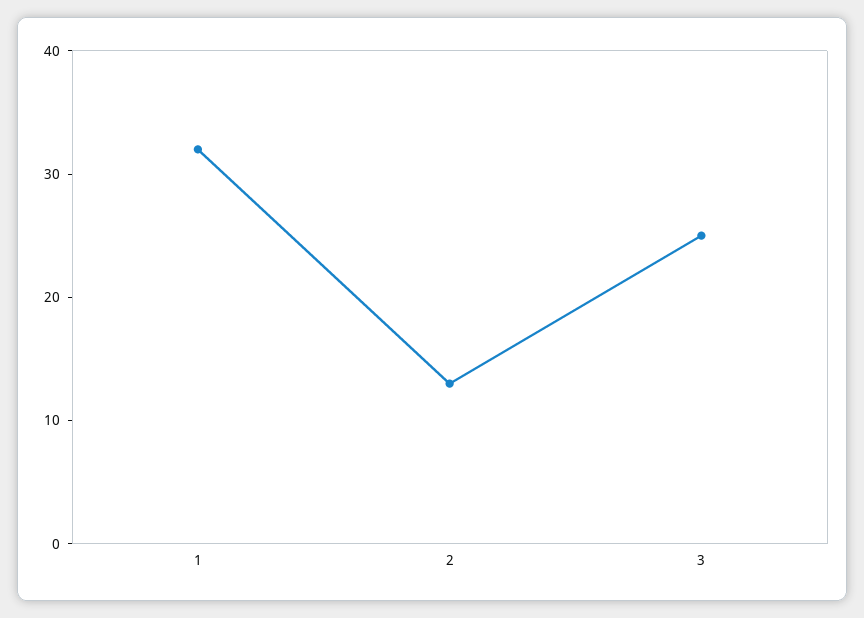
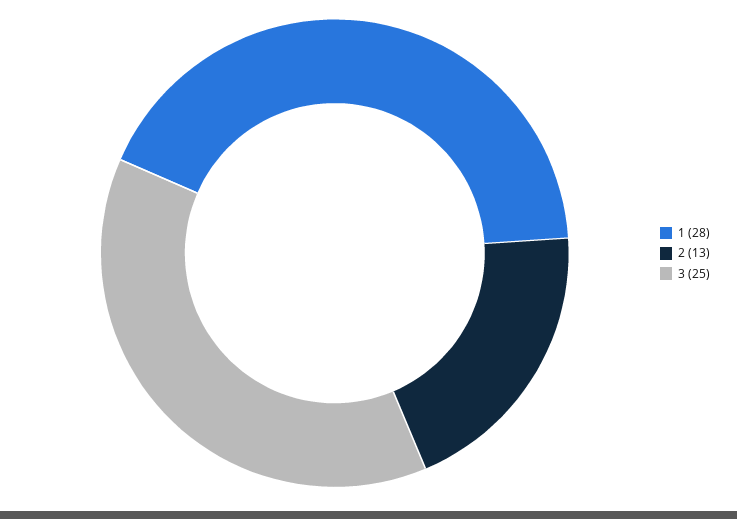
1: 32 -> 28

